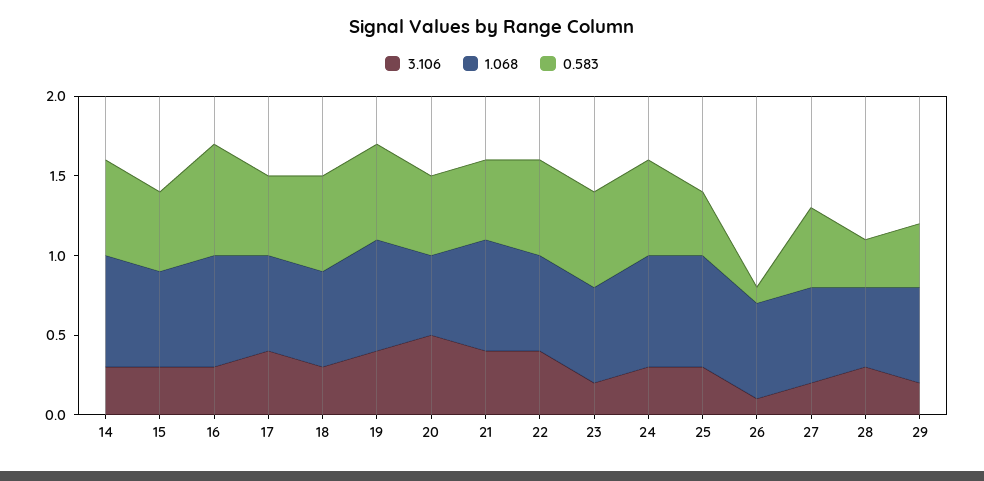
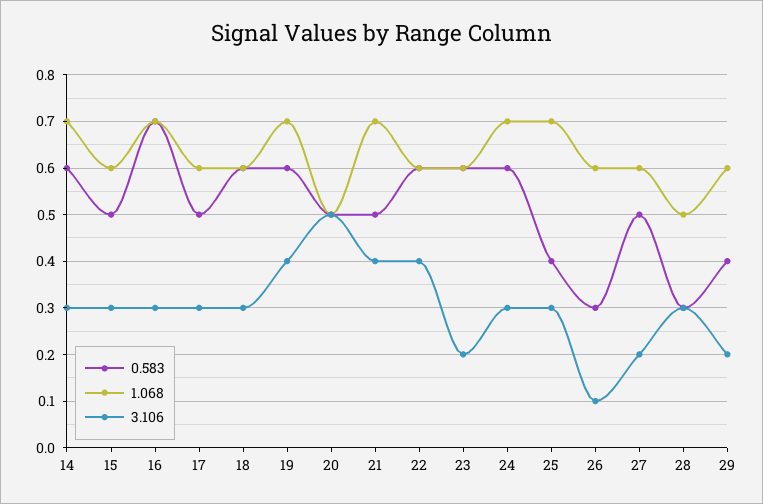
3.106, 17: 0.4 -> 0.3
0.583, 26: 0.1 -> 0.3

